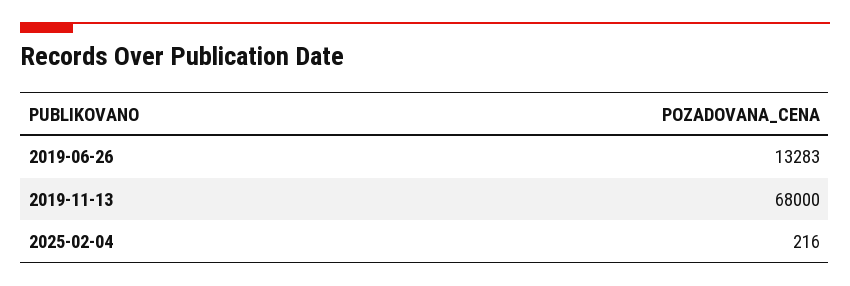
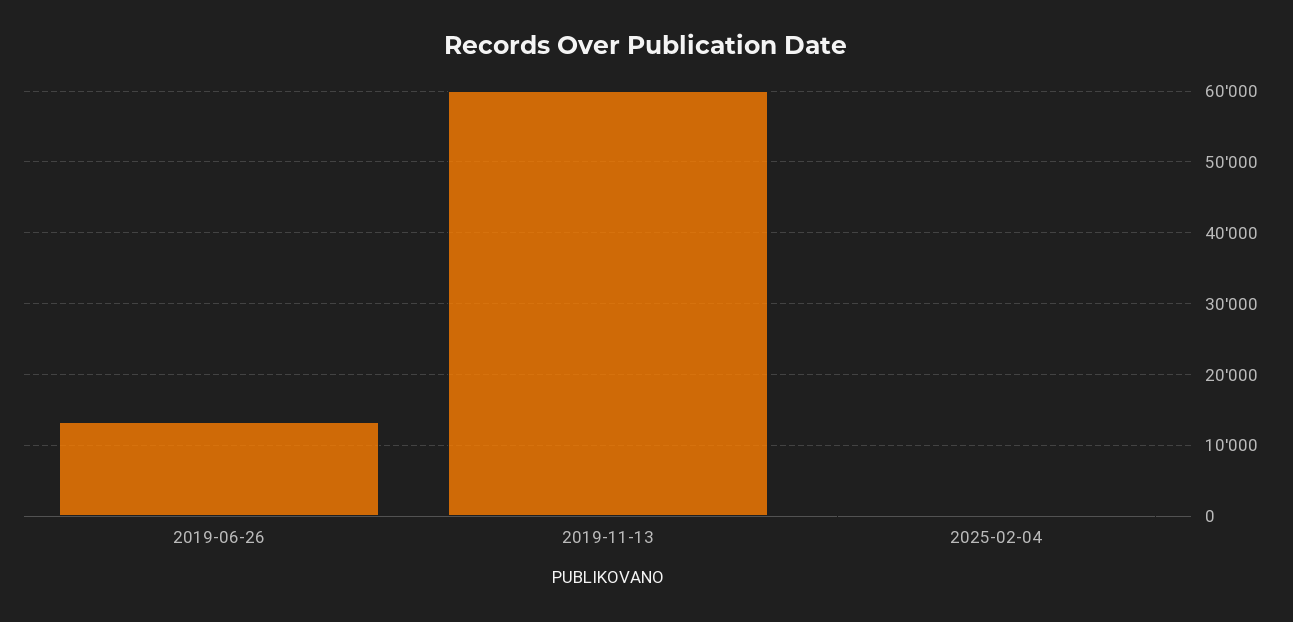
2019-11-13: 68000 -> 60000

